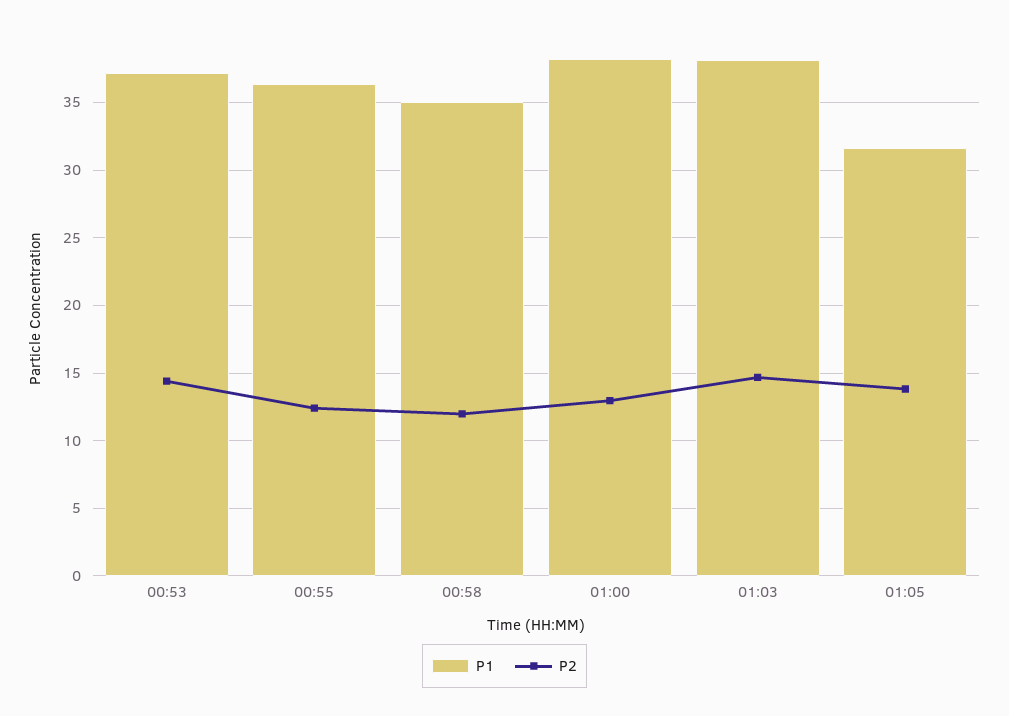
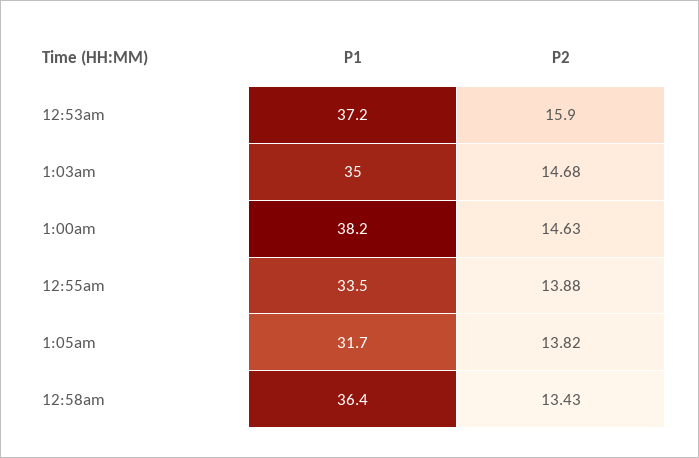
P2, 00:53: 14.5 -> 15.9
P1, 00:55: 36.5 -> 33.5
P2, 00:55: 12.5 -> 13.88
P1, 00:58: 35 -> 36.4
P2, 00:58: 12 -> 13.43
P2, 01:00: 13 -> 14.63
P1, 01:03: 38 -> 35

